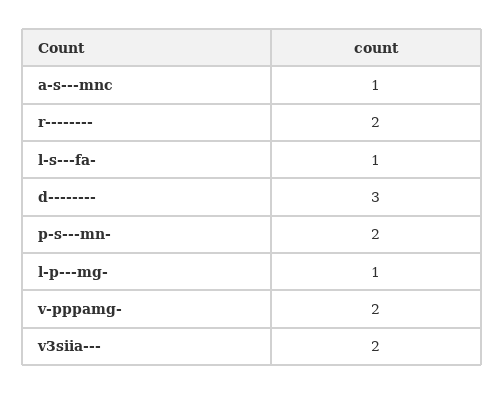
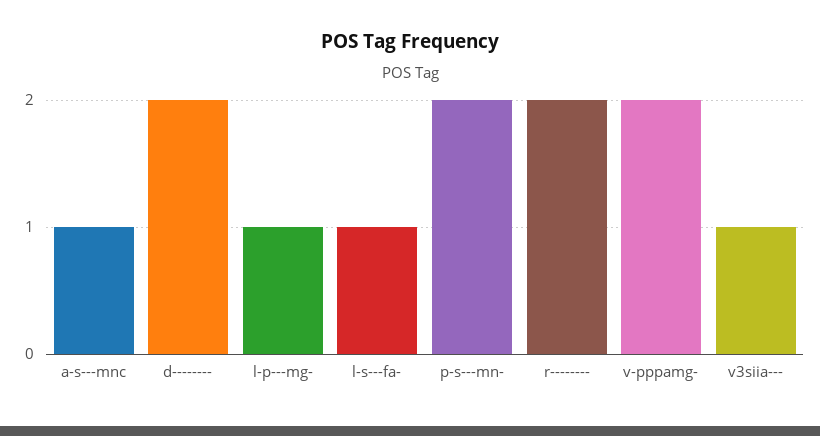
d--------: 3 -> 2
v3siia---: 2 -> 1

